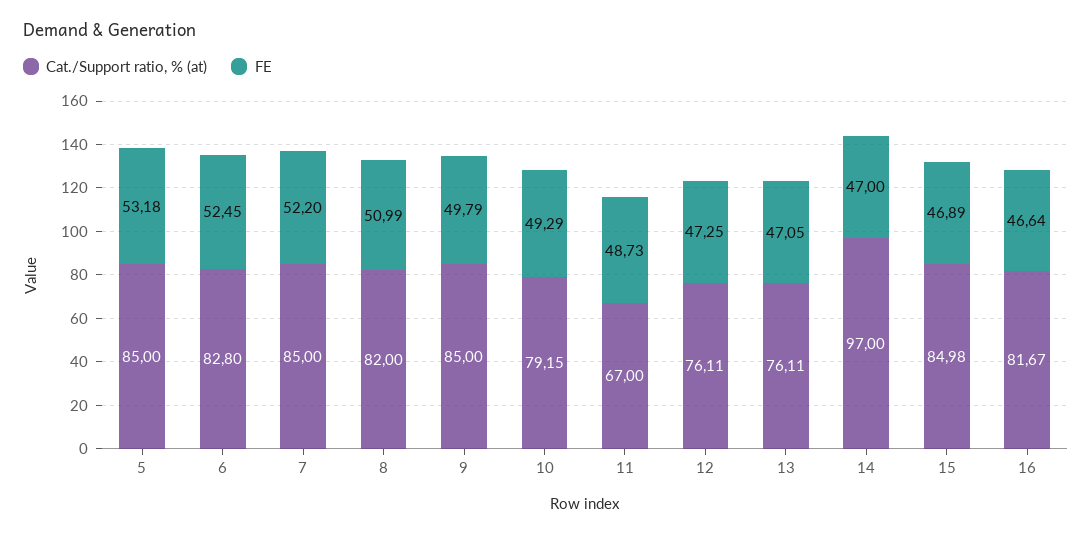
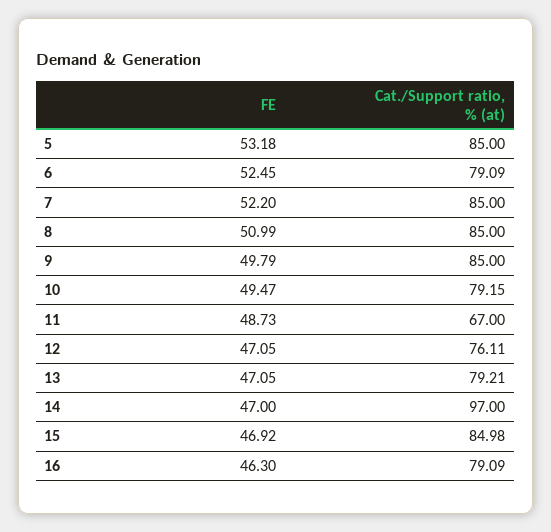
Cat./Support ratio, % (at), 6: 82.8 -> 79.09
Cat./Support ratio, % (at), 8: 82 -> 85
FE, 10: 49.29 -> 49.47
FE, 12: 47.25 -> 47.05
Cat./Support ratio, % (at), 13: 76.11 -> 79.21
FE, 15: 46.89 -> 46.92
Cat./Support ratio, % (at), 16: 81.67 -> 79.09
FE, 16: 46.64 -> 46.3

